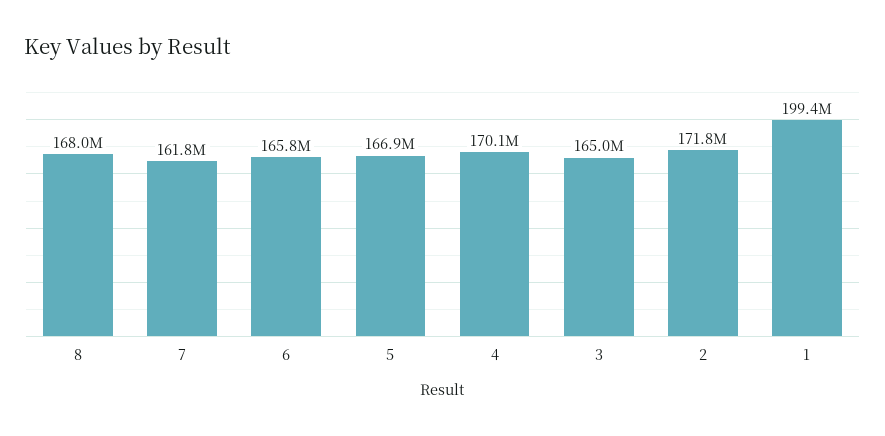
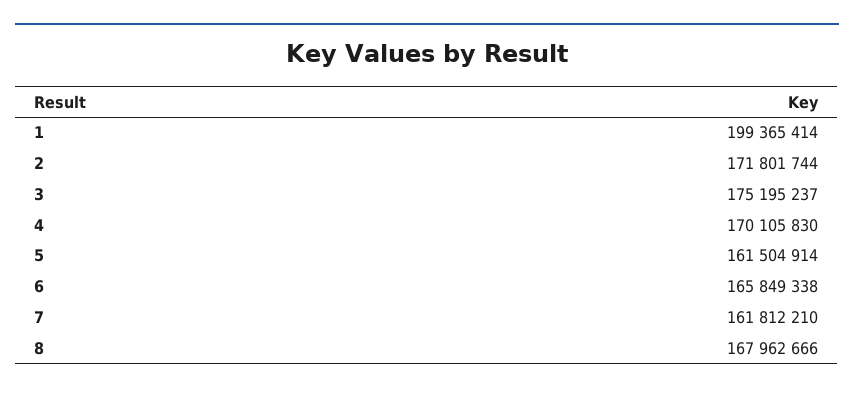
5: 166900000 -> 161504914
3: 165000000 -> 175195237

